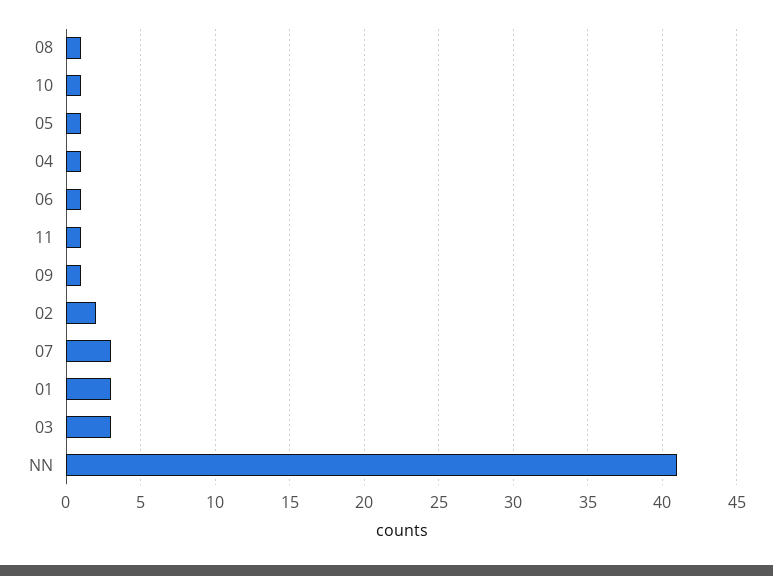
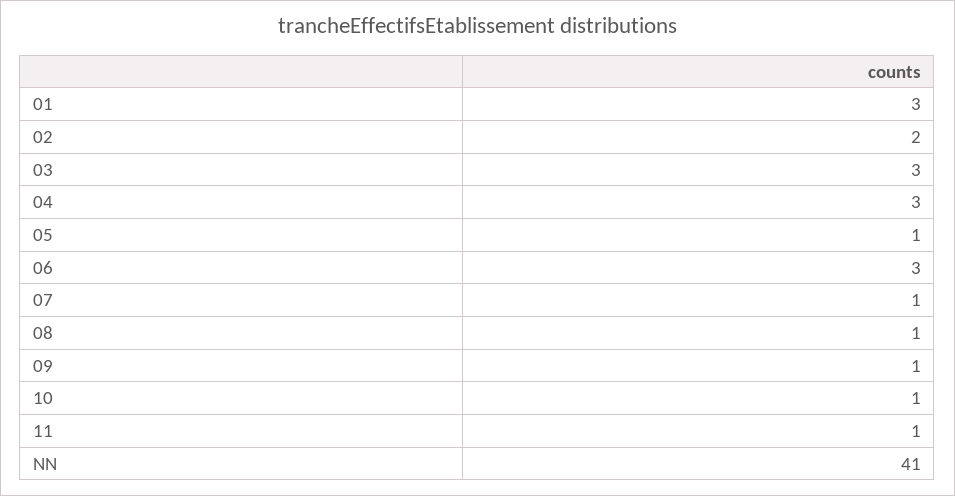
04: 1 -> 3
06: 1 -> 3
07: 3 -> 1

